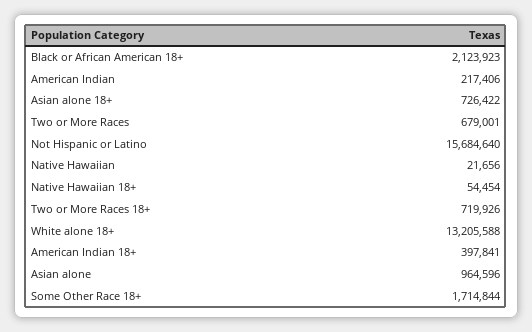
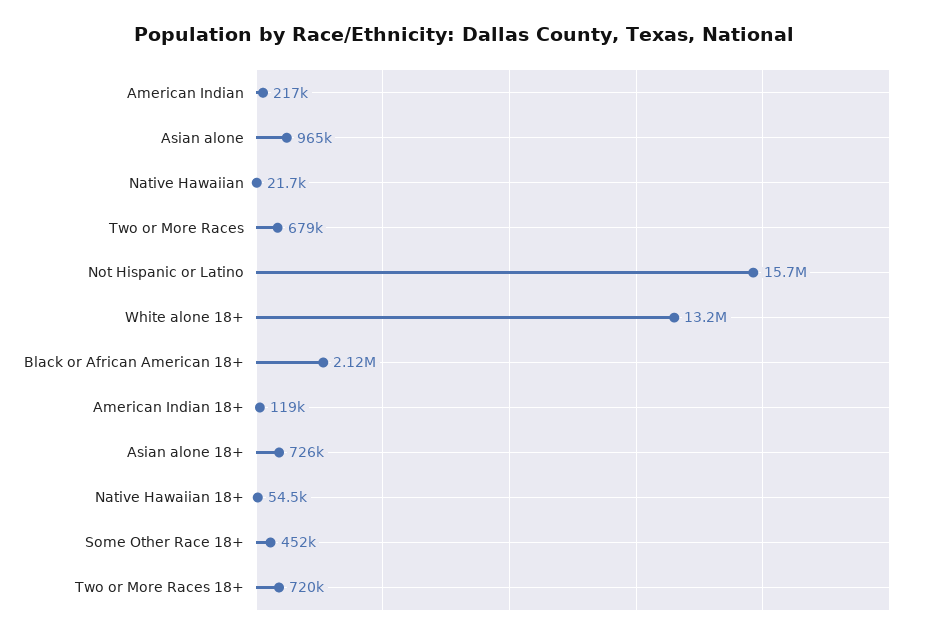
American Indian 18+: 397841 -> 119000
Some Other Race 18+: 1714844 -> 452000

